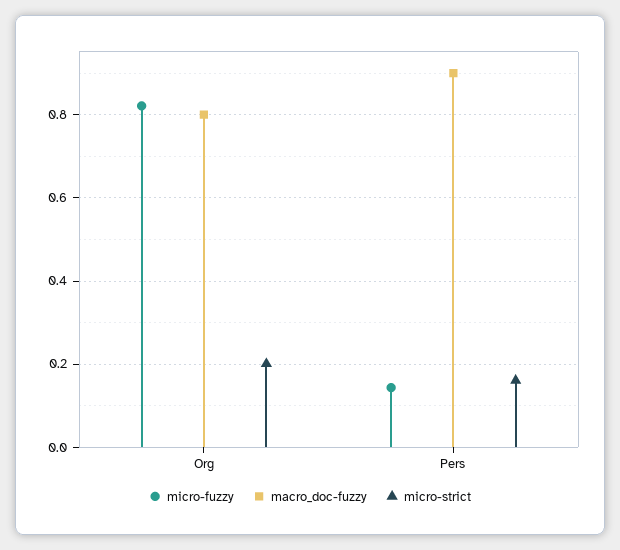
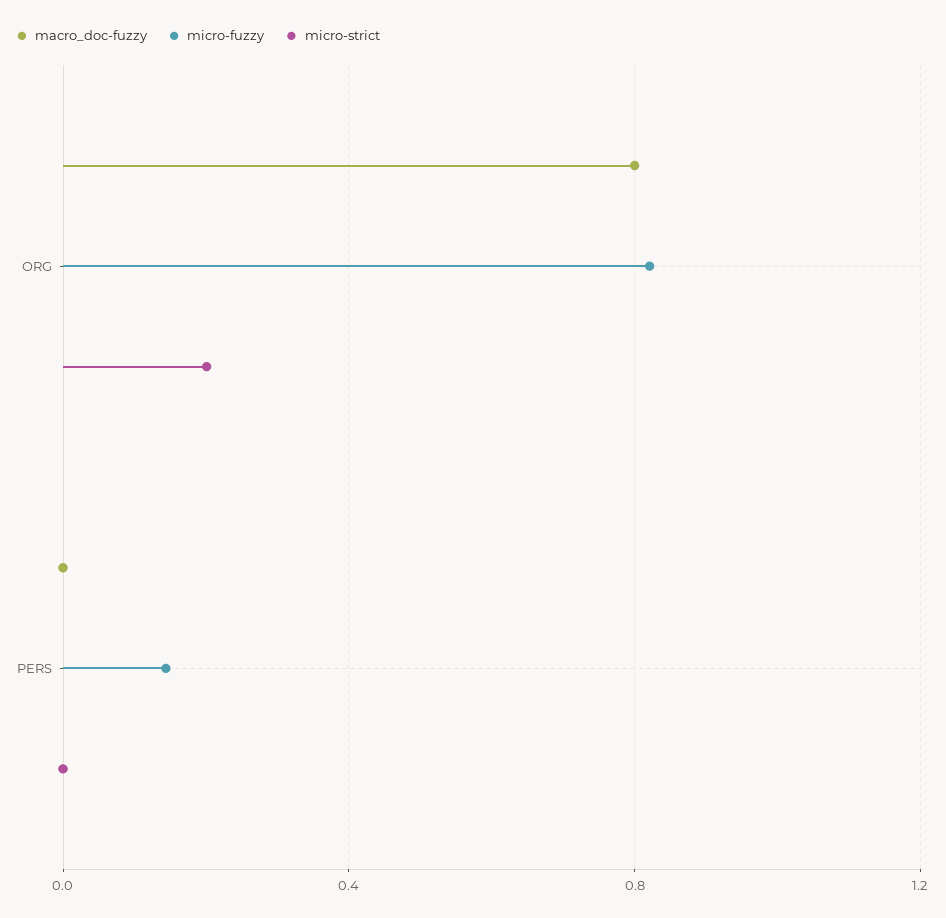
macro_doc-fuzzy, Pers: 0.9 -> 0
micro-strict, Pers: 0.16 -> 0

